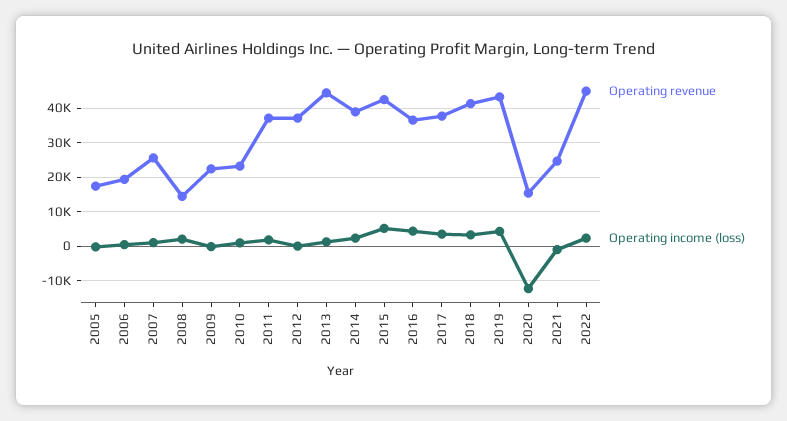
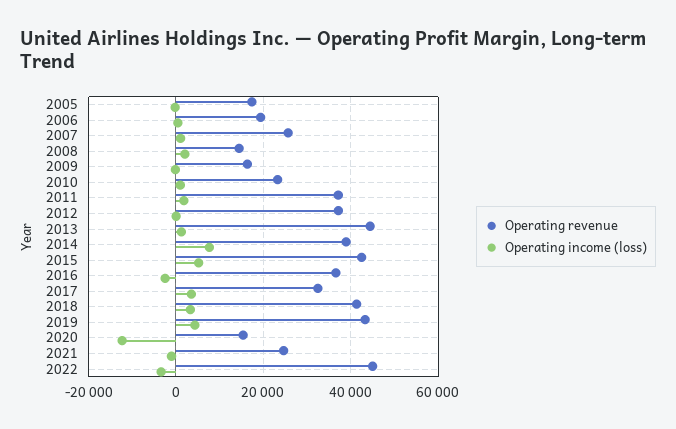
Operating revenue, 2009: 22000 -> 16000
Operating income (loss), 2014: 2000 -> 8000
Operating income (loss), 2016: 4000 -> -2000
Operating revenue, 2017: 38000 -> 32000
Operating income (loss), 2022: 2000 -> -4000

